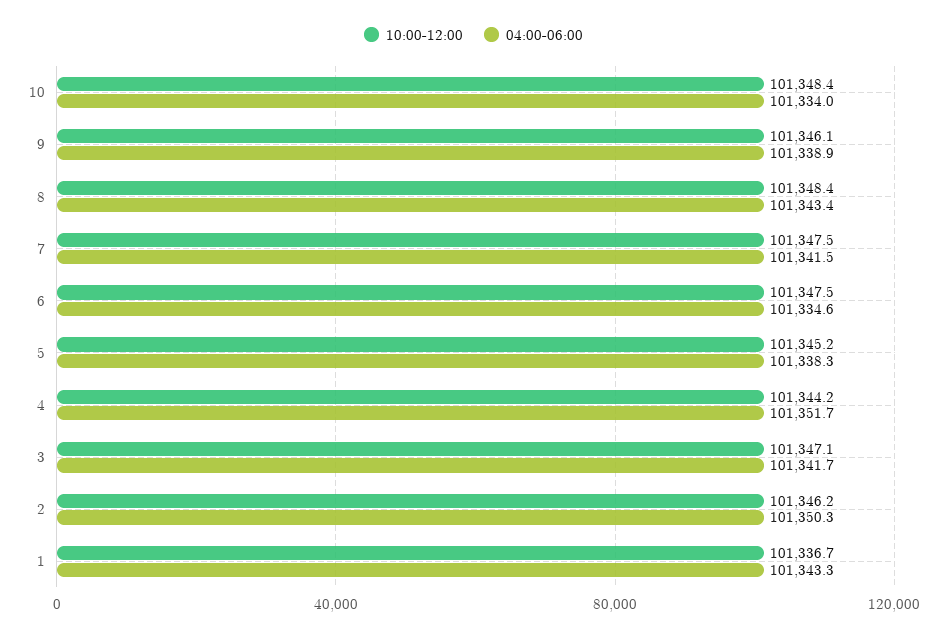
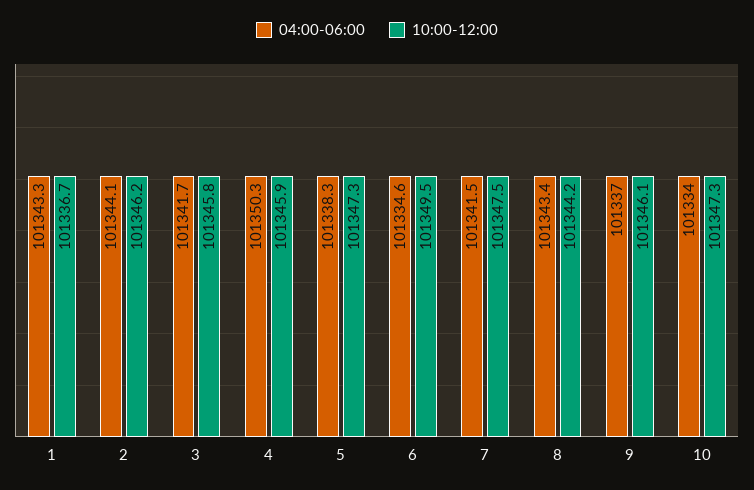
10:00-12:00, 10: 101348.4 -> 101347.3
04:00-06:00, 9: 101338.9 -> 101337
10:00-12:00, 8: 101348.4 -> 101344.2
10:00-12:00, 6: 101347.5 -> 101349.5
10:00-12:00, 5: 101345.2 -> 101347.3
10:00-12:00, 4: 101344.2 -> 101345.9
04:00-06:00, 4: 101351.7 -> 101350.3
10:00-12:00, 3: 101347.1 -> 101345.8
04:00-06:00, 2: 101350.3 -> 101344.1

